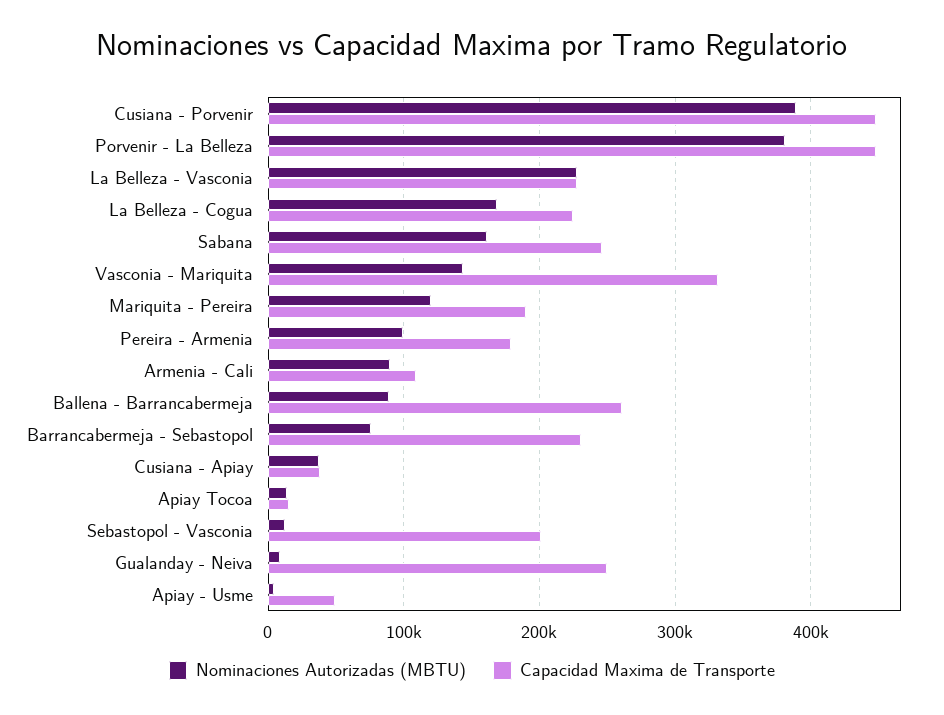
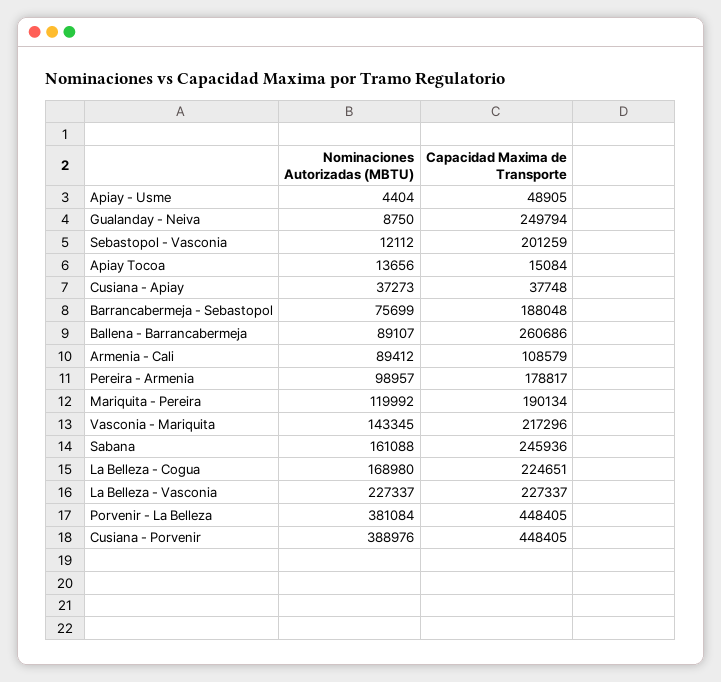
Capacidad Maxima de Transporte, Vasconia - Mariquita: 330000 -> 217296
Capacidad Maxima de Transporte, Barrancabermeja - Sebastopol: 230000 -> 188048

